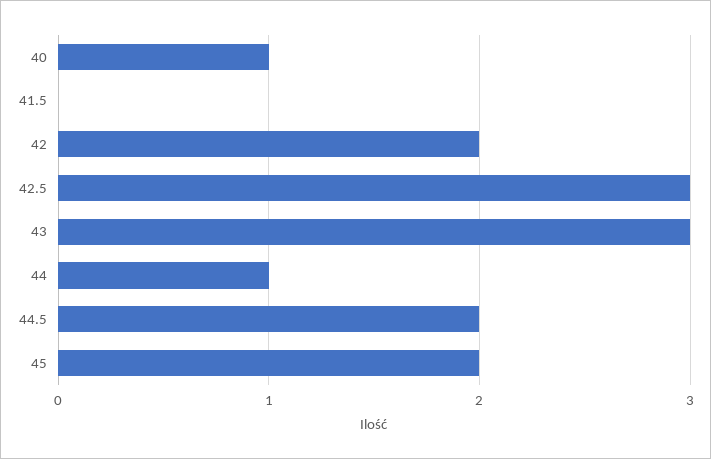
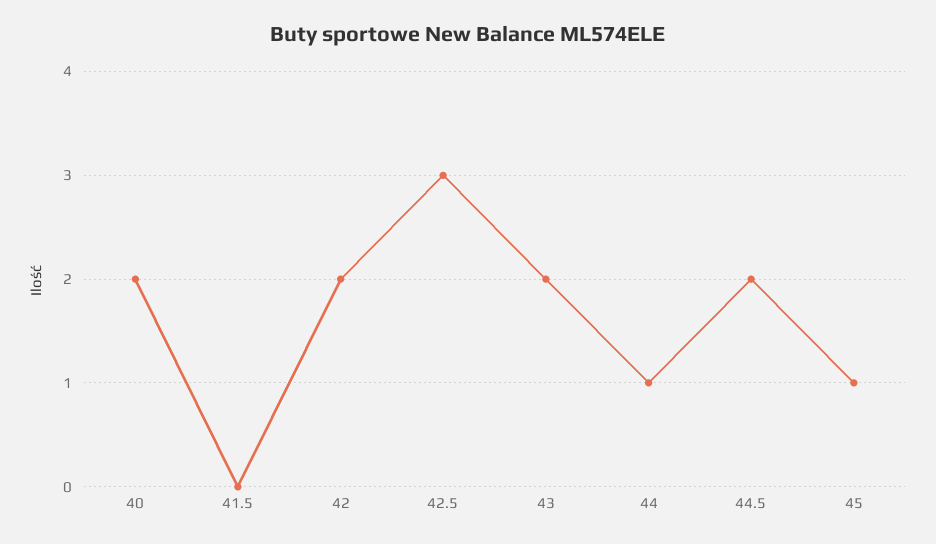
40: 1 -> 2
43: 3 -> 2
45: 2 -> 1

